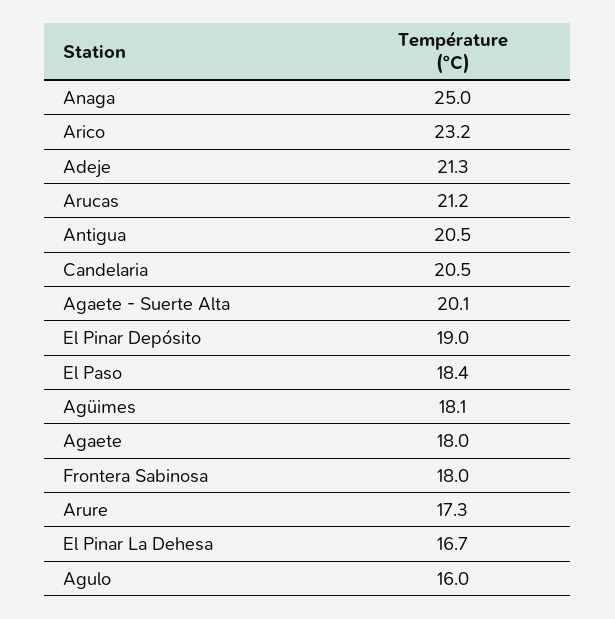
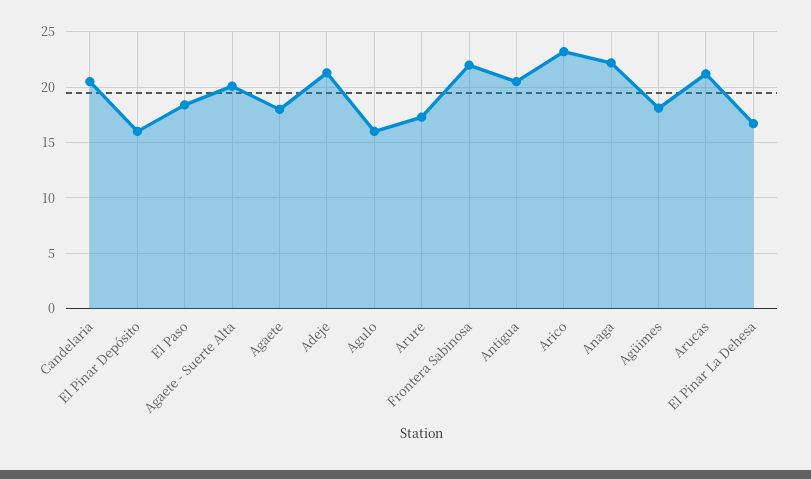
Anaga: 25 -> 22
El Pinar Depósito: 19 -> 16
Frontera Sabinosa: 18 -> 22

